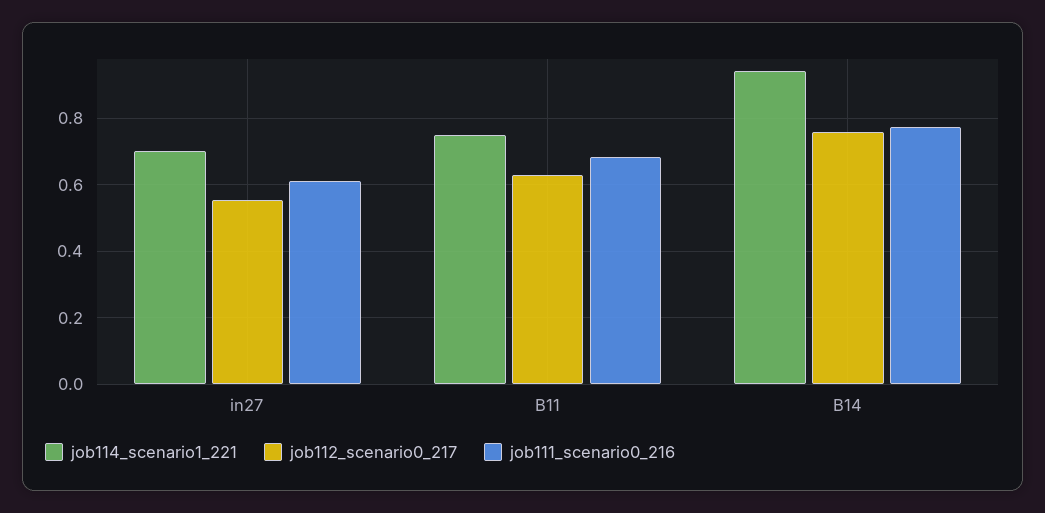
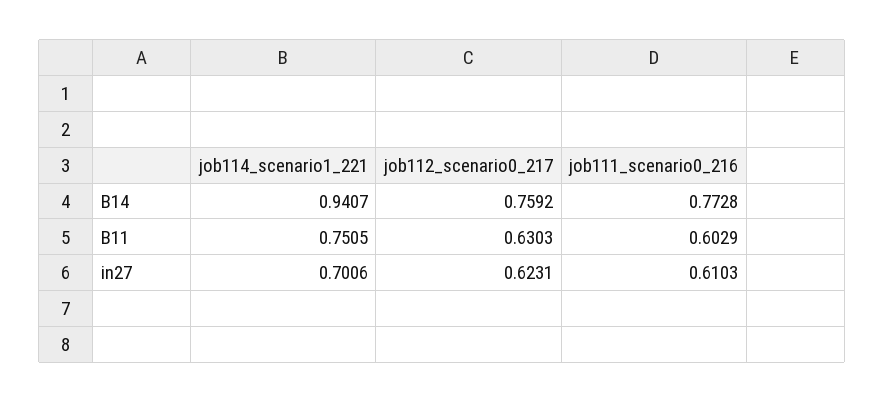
job112_scenario0_217, in27: 0.56 -> 0.6231
job111_scenario0_216, B11: 0.68 -> 0.6029

